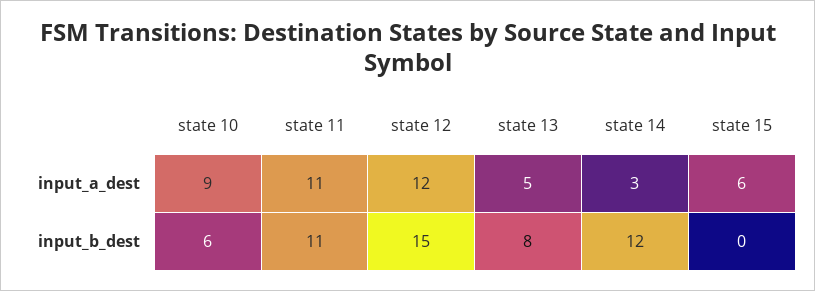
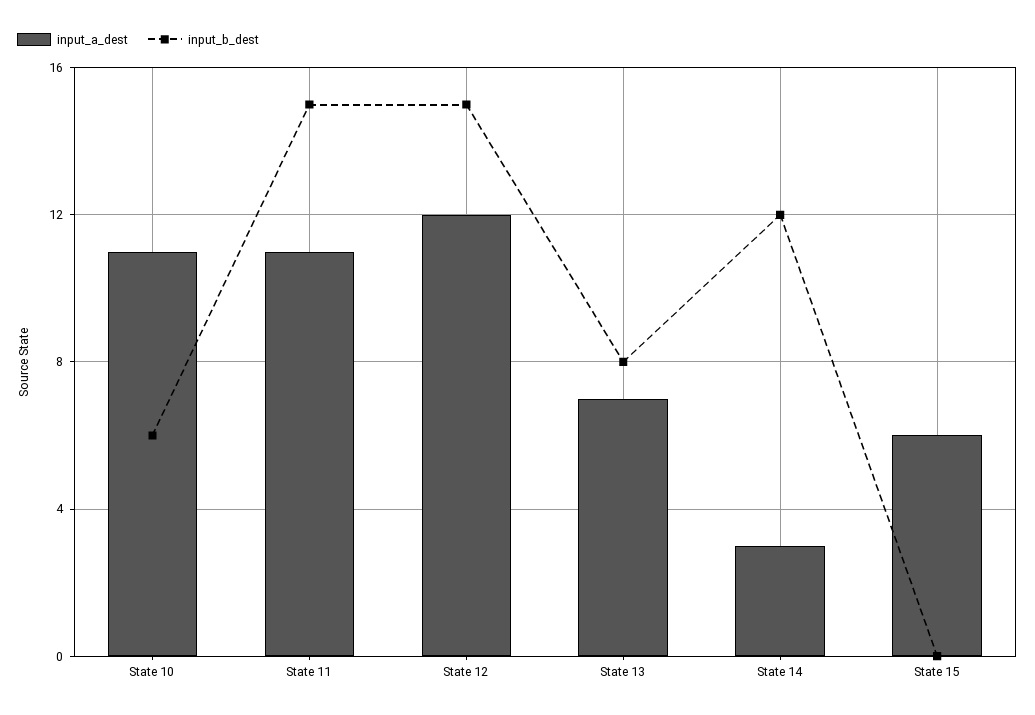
input_a_dest, state 10: 9 -> 11
input_a_dest, state 13: 5 -> 7
input_b_dest, state 11: 11 -> 15

